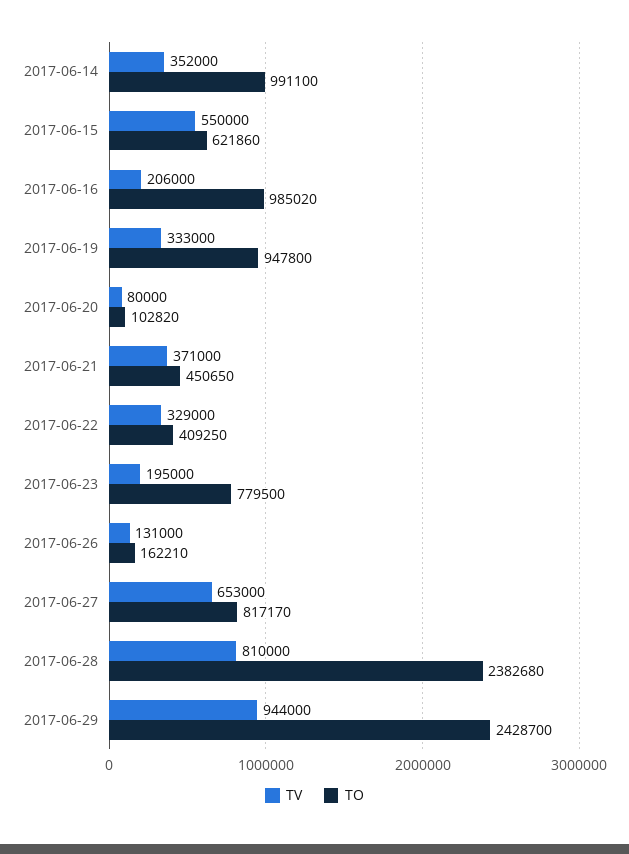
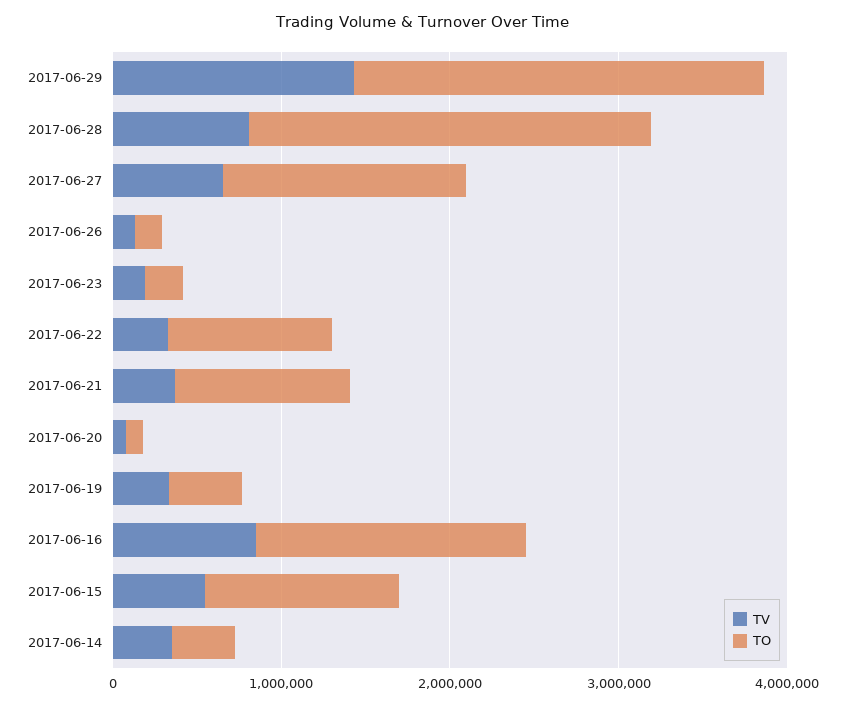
TO, 2017-06-14: 991100 -> 400000
TO, 2017-06-15: 621860 -> 1200000
TV, 2017-06-16: 206000 -> 800000
TO, 2017-06-16: 985020 -> 1600000
TO, 2017-06-19: 947800 -> 400000
TO, 2017-06-21: 450650 -> 1000000
TO, 2017-06-22: 409250 -> 1000000
TO, 2017-06-23: 779500 -> 200000
TO, 2017-06-27: 817170 -> 1400000
TV, 2017-06-29: 944000 -> 1400000

